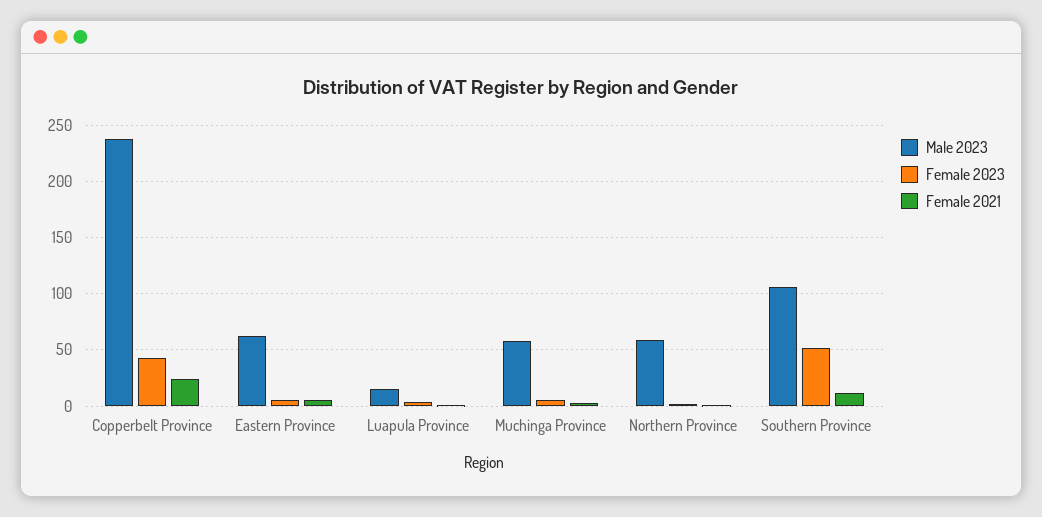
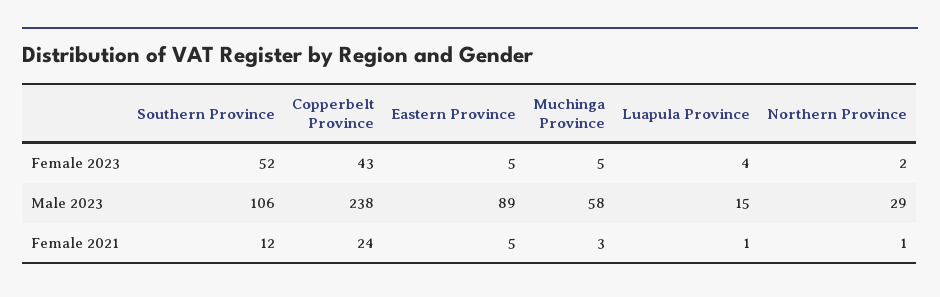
Male 2023, Eastern Province: 60 -> 89
Male 2023, Northern Province: 60 -> 29

